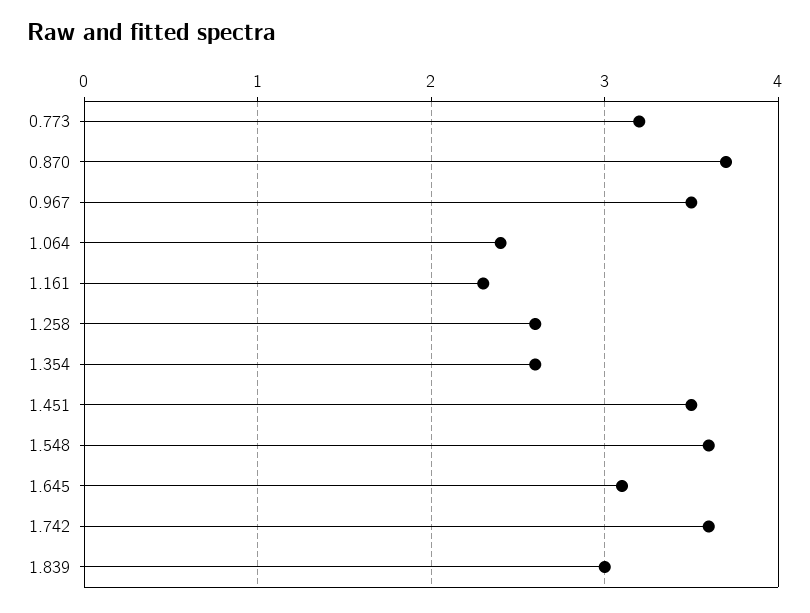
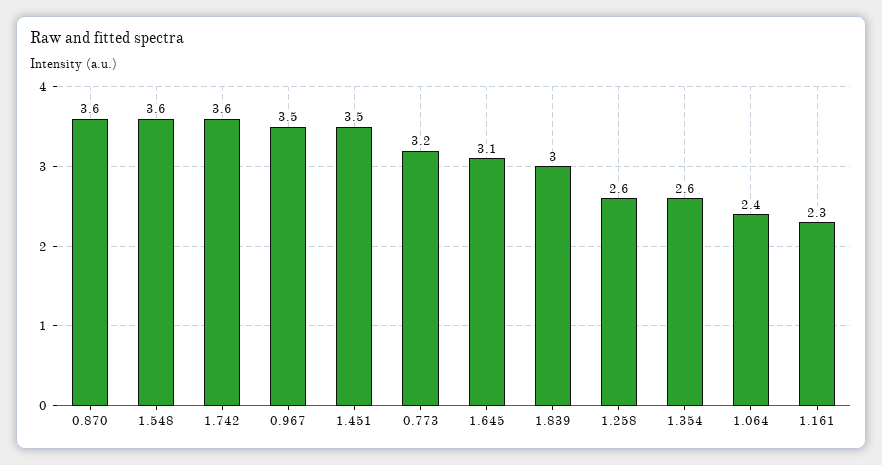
0.870: 3.7 -> 3.6

